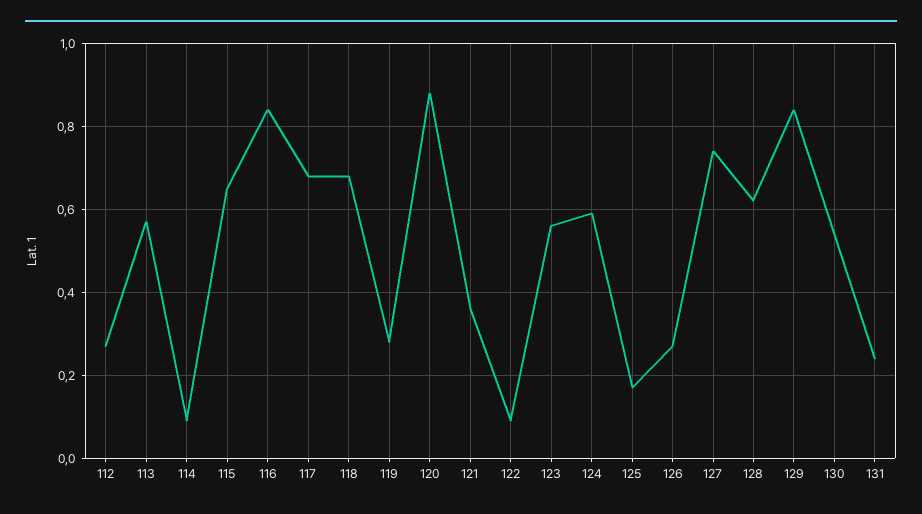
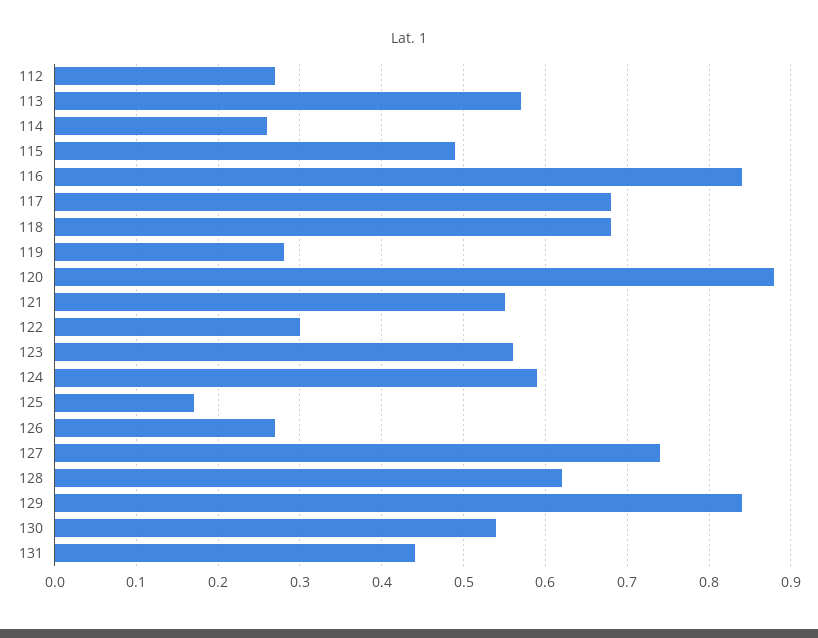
114: 0.1 -> 0.26
115: 0.65 -> 0.49
121: 0.35 -> 0.55
122: 0.1 -> 0.3
131: 0.25 -> 0.44

